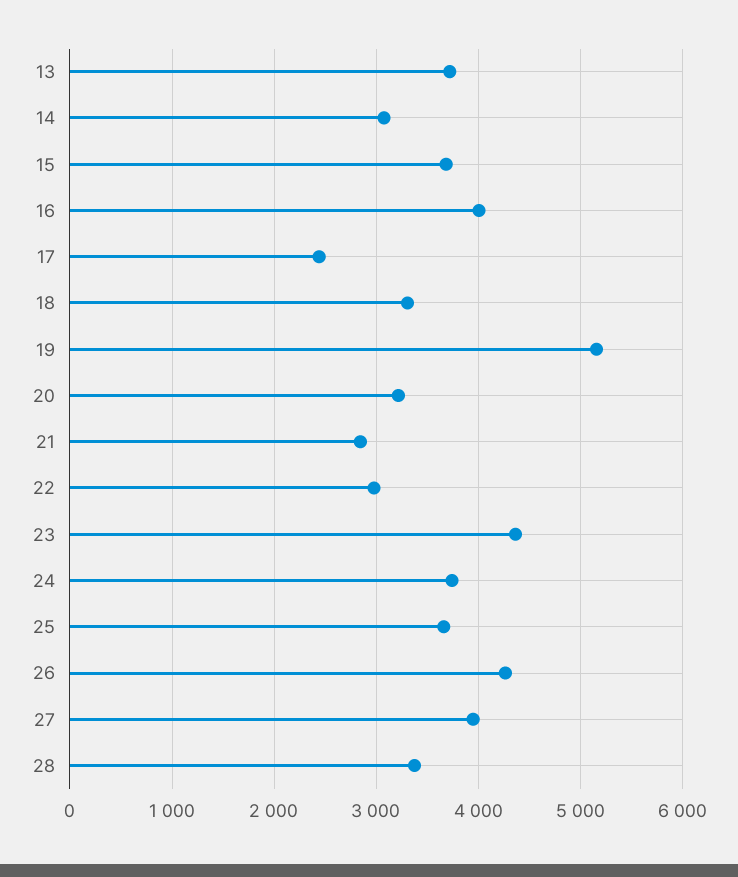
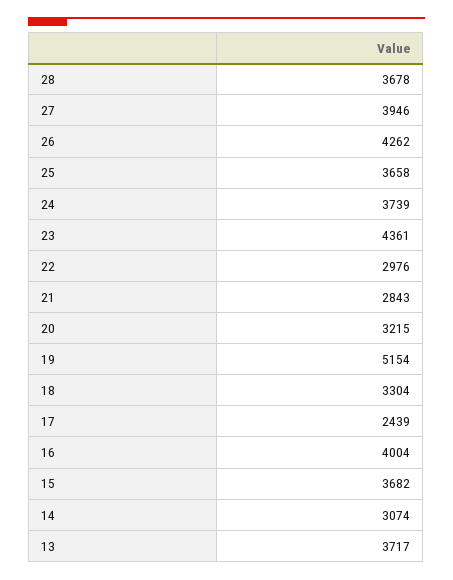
28: 3400 -> 3678

